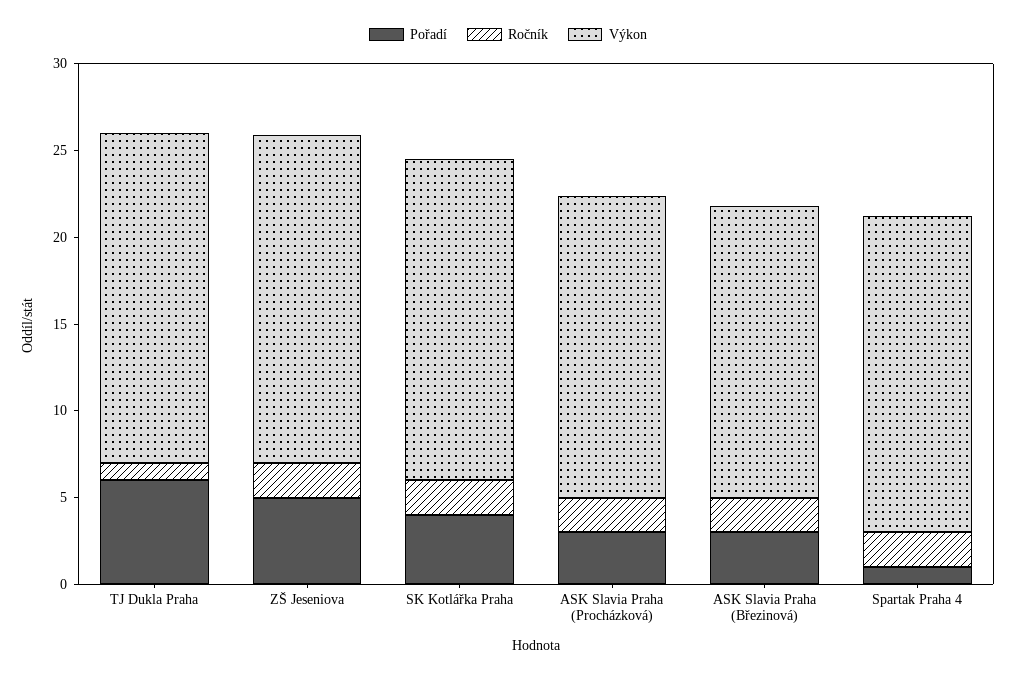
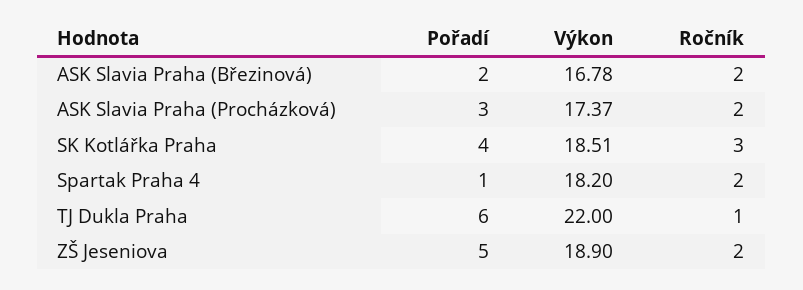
Výkon, TJ Dukla Praha: 19 -> 22
Ročník, SK Kotlářka Praha: 2 -> 3
Pořadí, ASK Slavia Praha (Březinová): 3 -> 2

